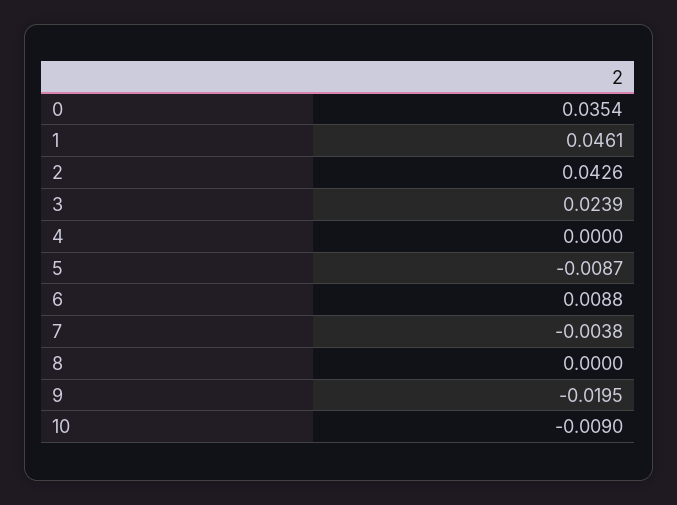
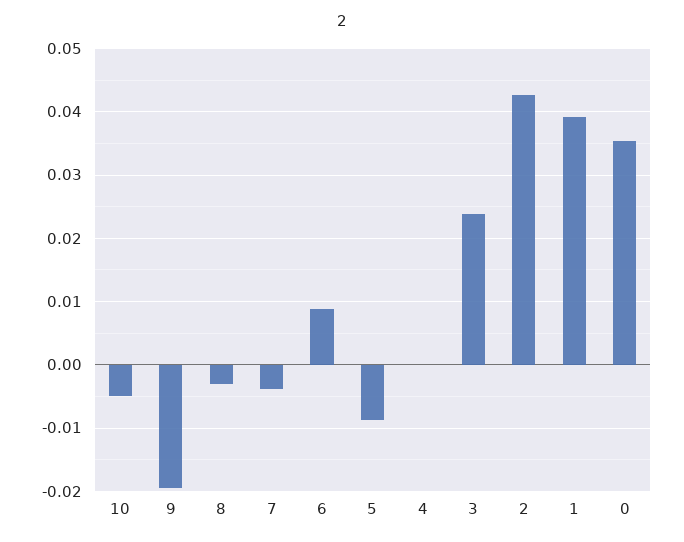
1: 0.0461 -> 0.039
8: 0 -> -0.003
10: -0.009 -> -0.005

